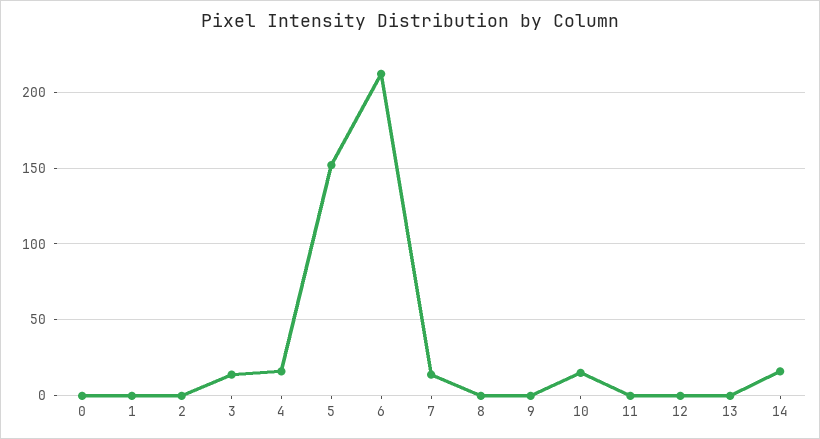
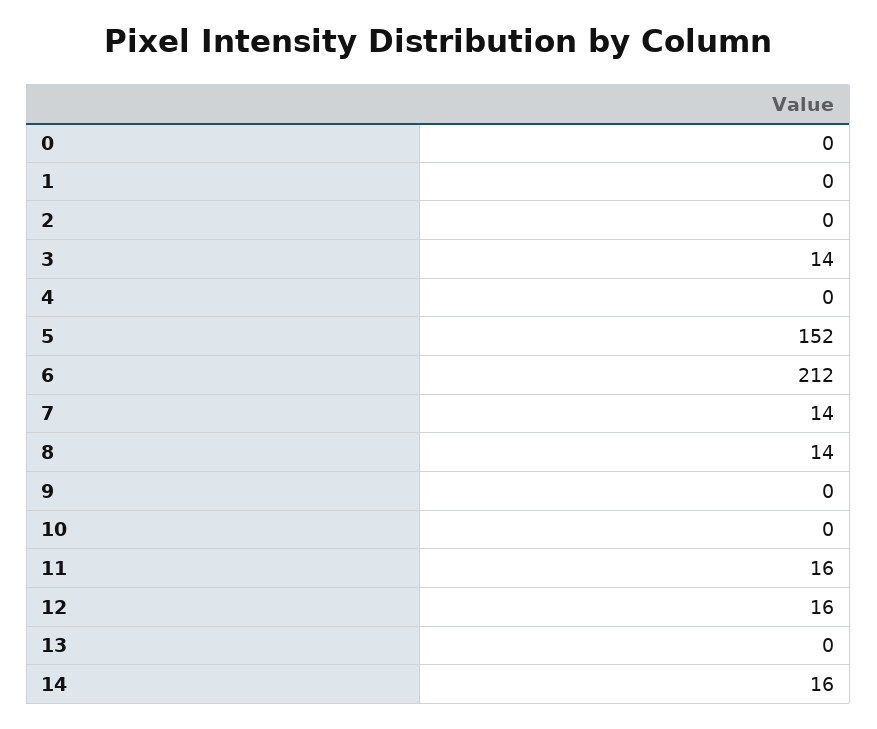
4: 15 -> 0
8: 0 -> 14
10: 15 -> 0
11: 0 -> 16
12: 0 -> 16

